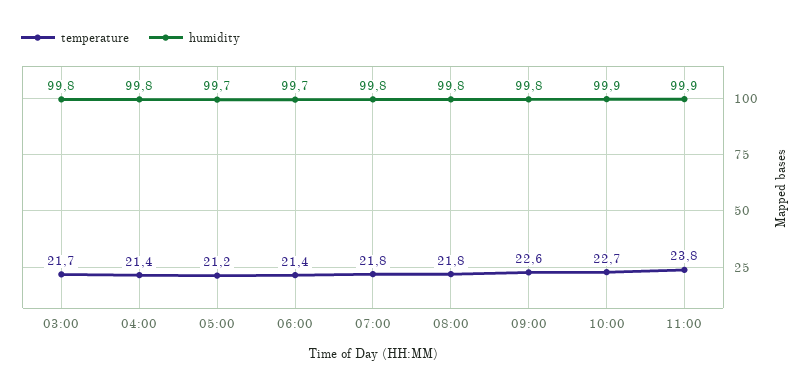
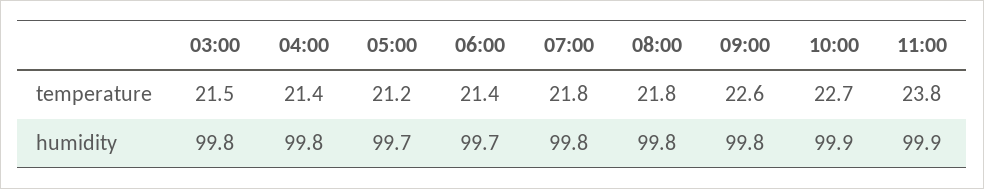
temperature, 03:00: 21.7 -> 21.5

